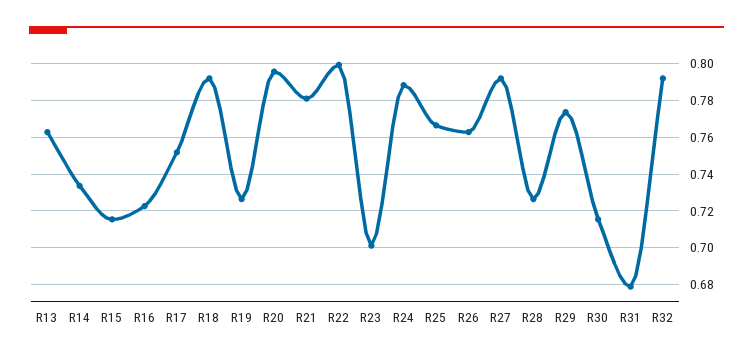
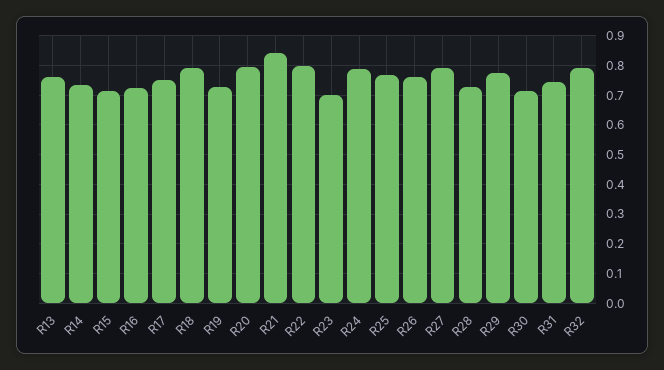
R21: 0.78 -> 0.85
R31: 0.68 -> 0.75

